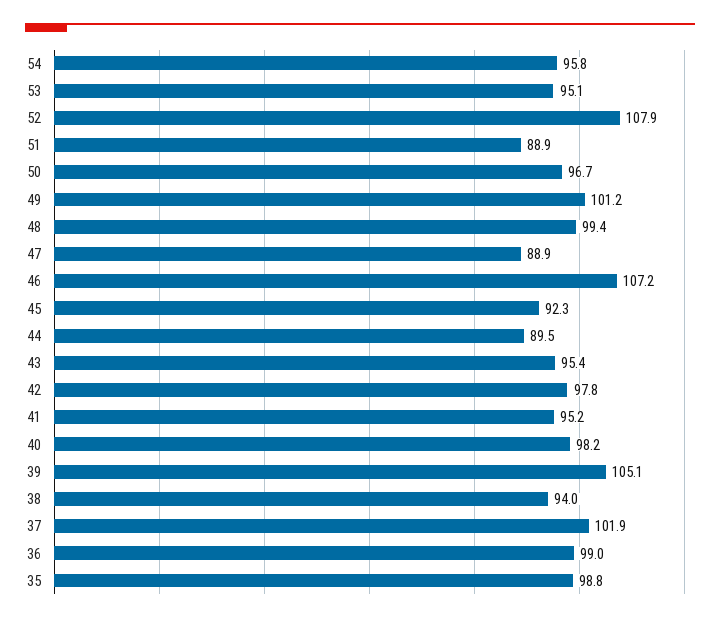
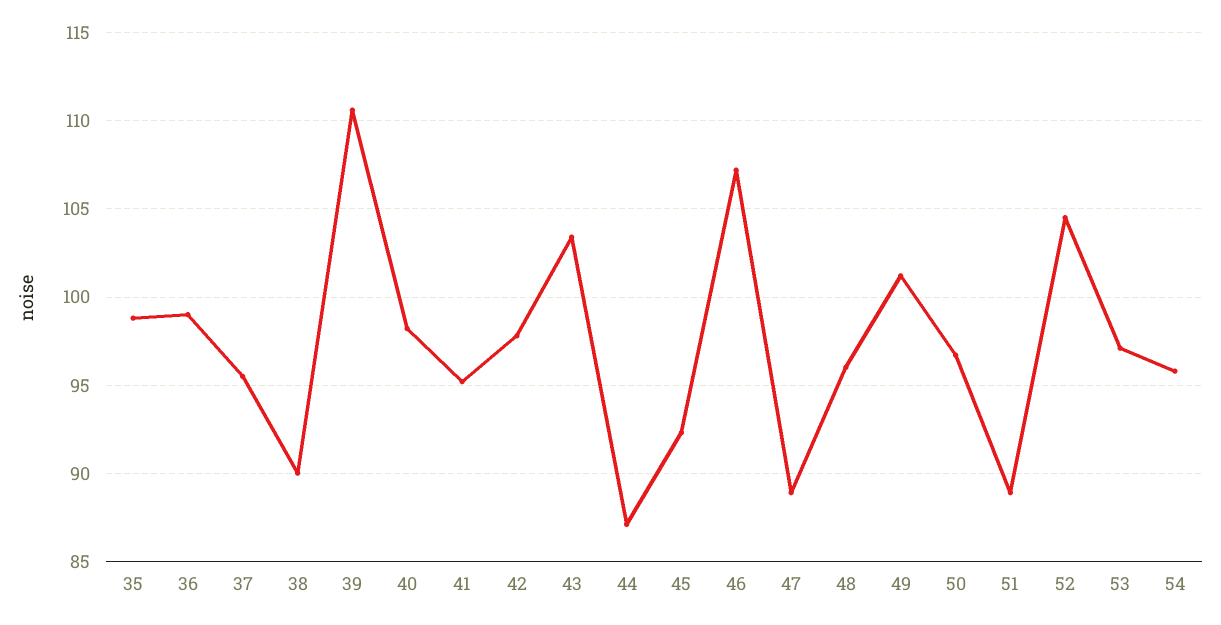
53: 95.1 -> 97
52: 107.9 -> 104.5
48: 99.4 -> 96
44: 89.5 -> 87
43: 95.4 -> 103.5
39: 105.1 -> 110.5
38: 94 -> 90
37: 101.9 -> 95.5

